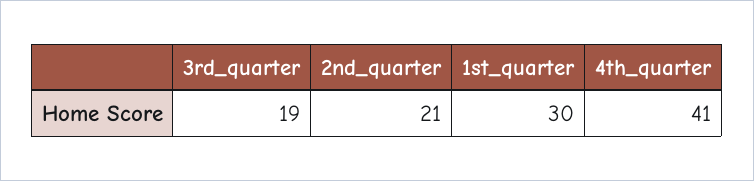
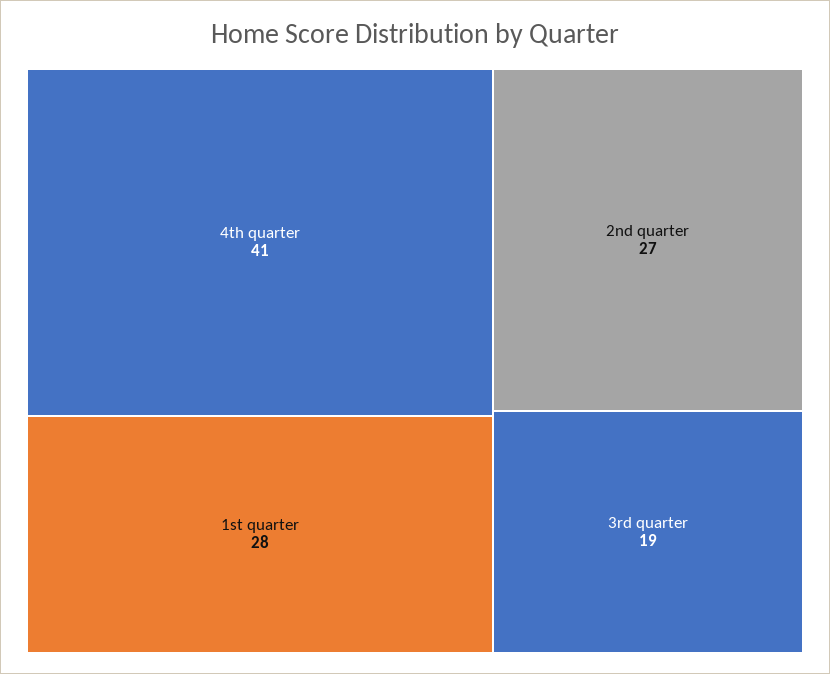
2nd_quarter: 21 -> 27
1st_quarter: 30 -> 28

